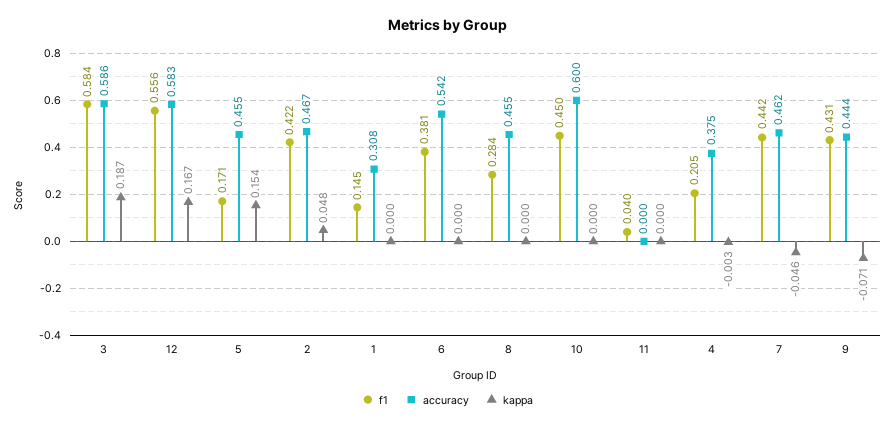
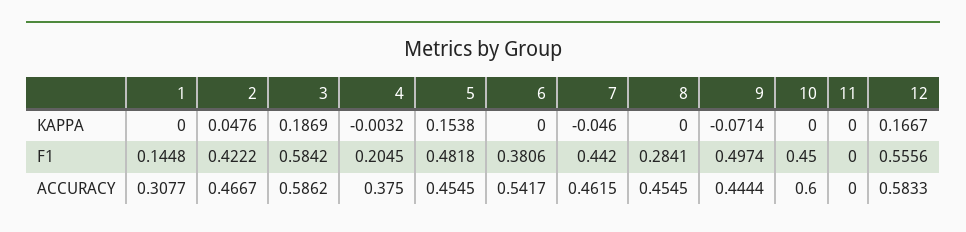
f1, 5: 0.171 -> 0.4818
f1, 11: 0.04 -> 0
f1, 9: 0.431 -> 0.4974

